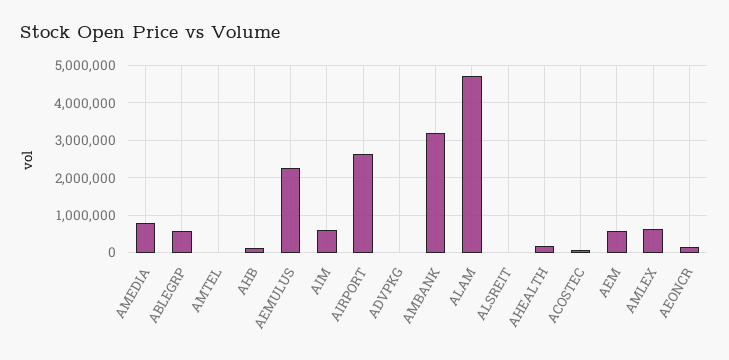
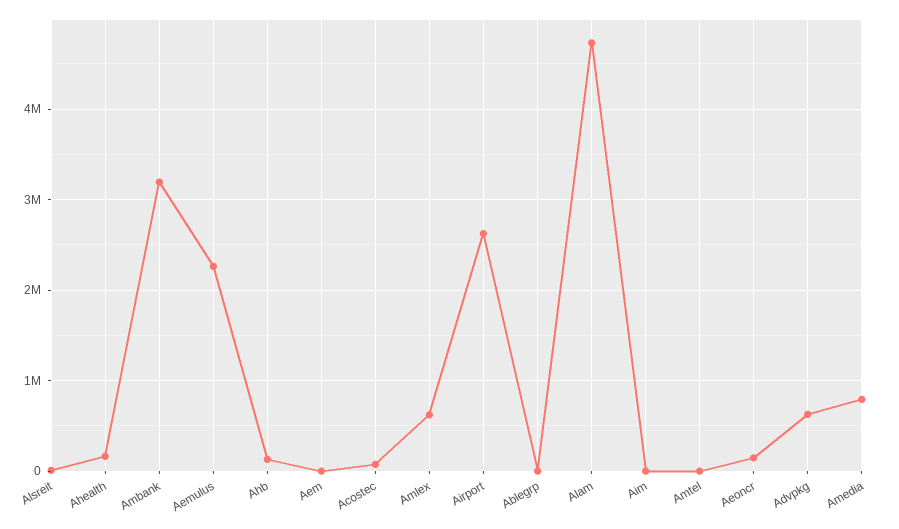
ABLEGRP: 600000 -> 0
AIM: 600000 -> 0
ADVPKG: 0 -> 600000
AEM: 600000 -> 0

